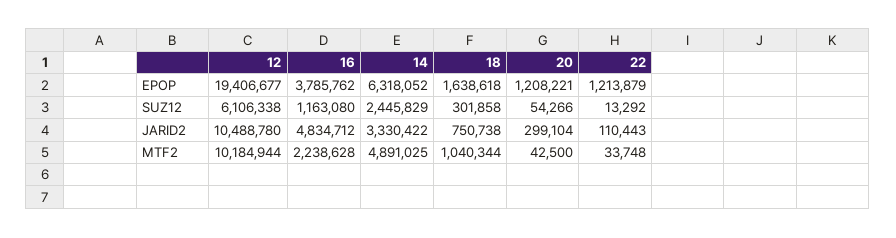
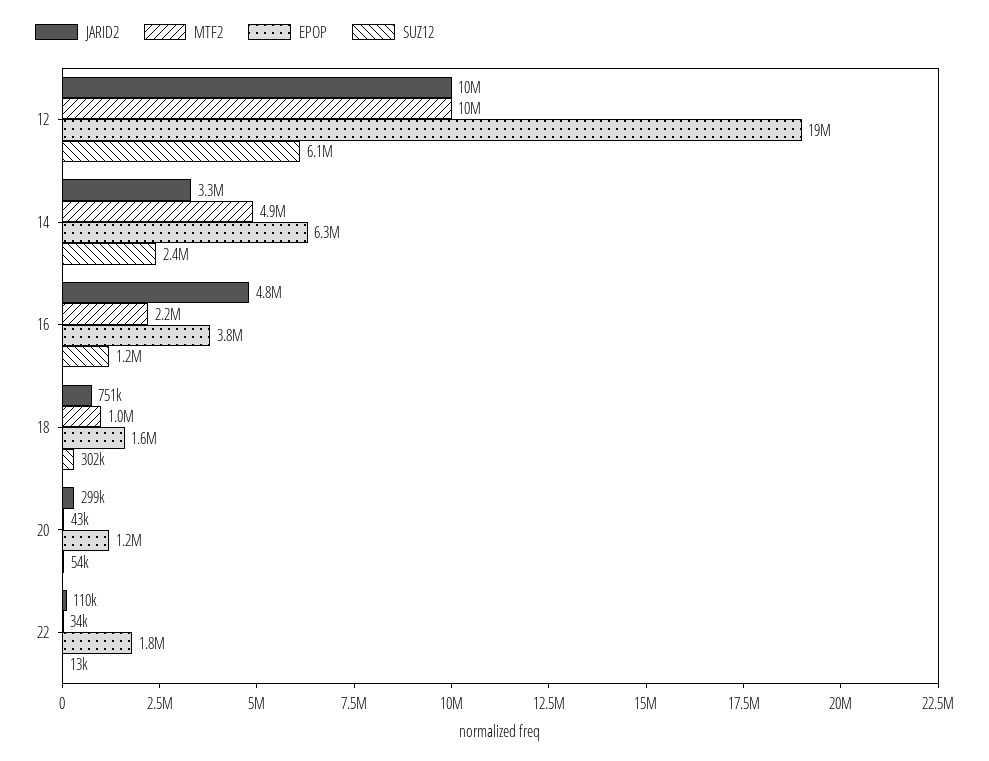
EPOP, 22: 1213879 -> 1800000

